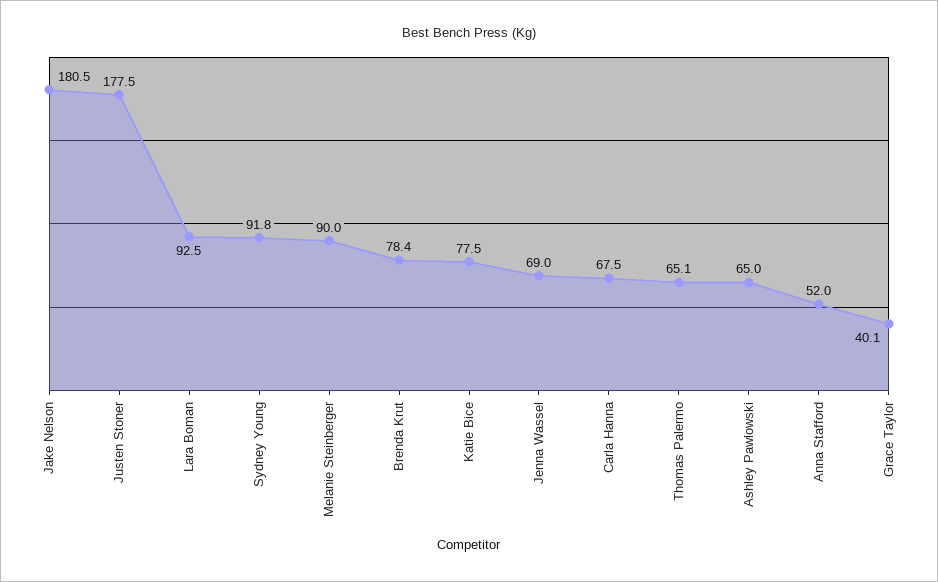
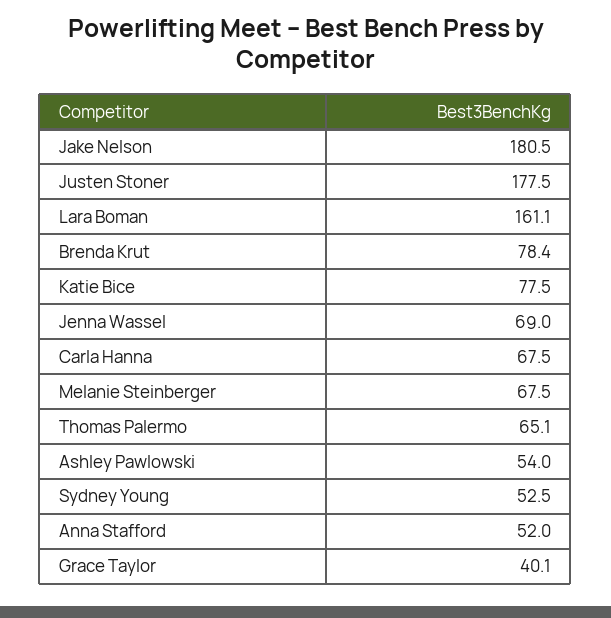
Lara Boman: 92.5 -> 161.1
Sydney Young: 91.8 -> 52.5
Melanie Steinberger: 90 -> 67.5
Ashley Pawlowski: 65 -> 54

